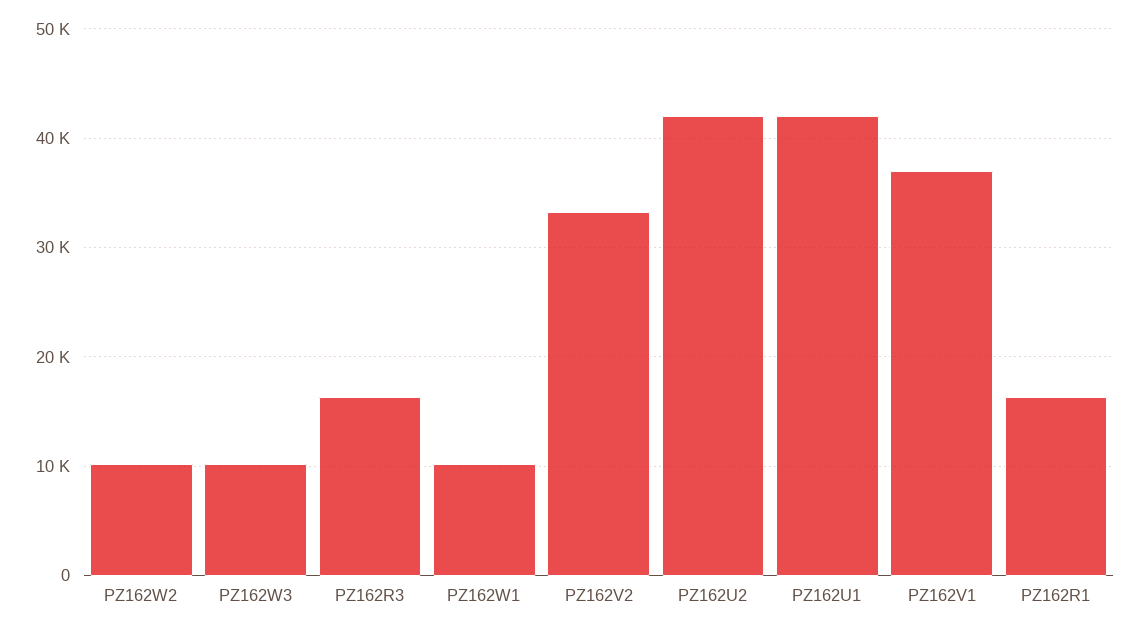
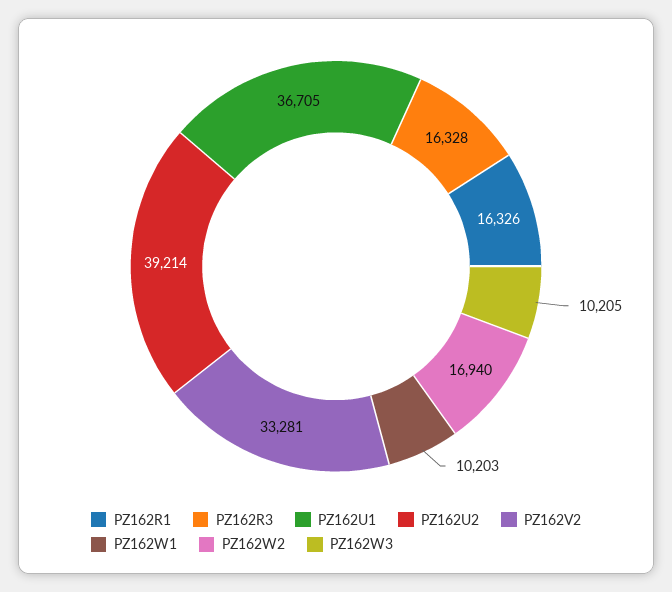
PZ162W2: 10000 -> 16940
PZ162U2: 42000 -> 39214
PZ162U1: 42000 -> 36705
PZ162V1: 37000 -> none

